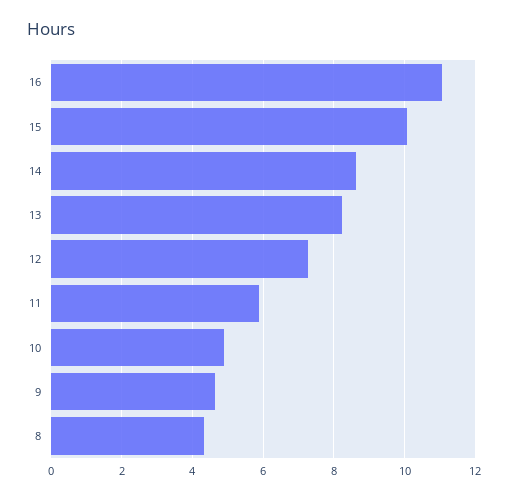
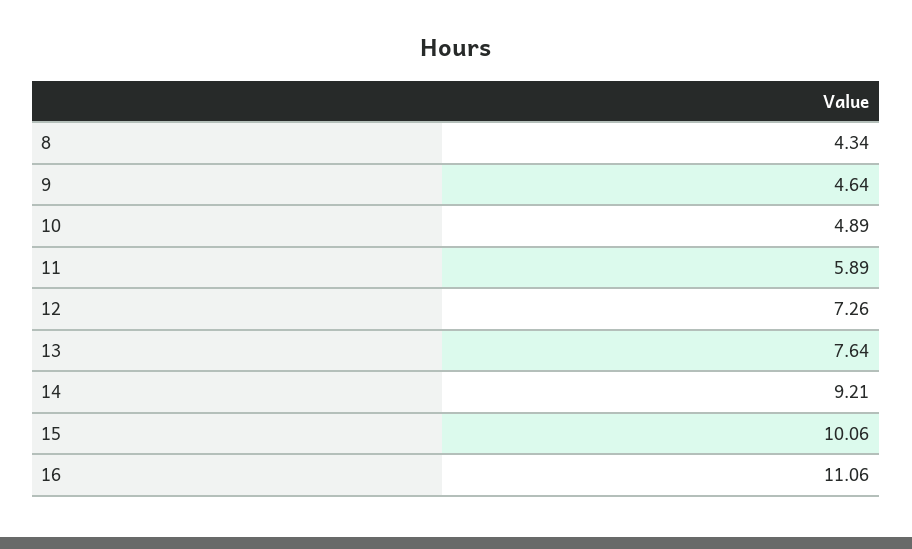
14: 8.6 -> 9.21
13: 8.2 -> 7.64

